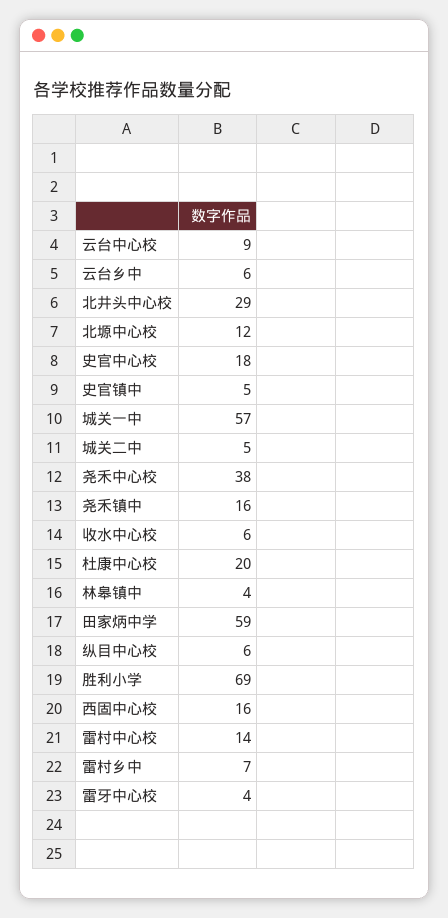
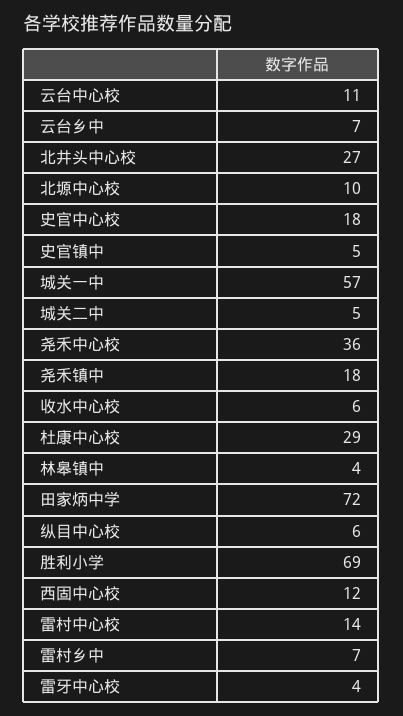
云台中心校: 9 -> 11
云台乡中: 6 -> 7
北井头中心校: 29 -> 27
北塬中心校: 12 -> 10
尧禾中心校: 38 -> 36
尧禾镇中: 16 -> 18
杜康中心校: 20 -> 29
田家炳中学: 59 -> 72
西固中心校: 16 -> 12

